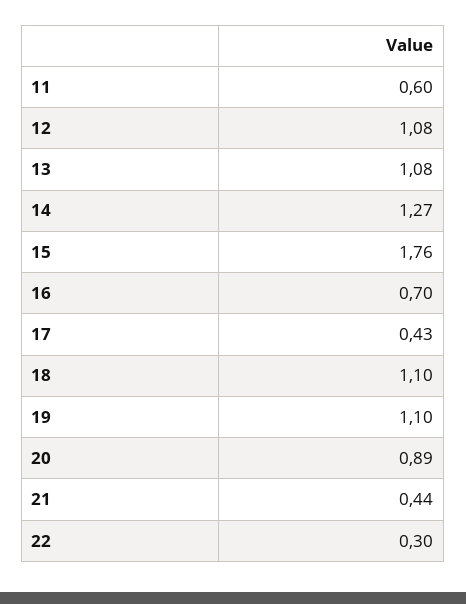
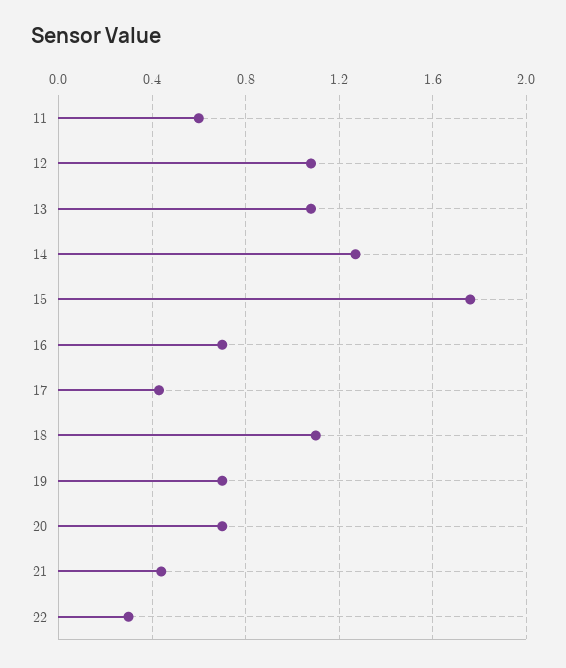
19: 1.1 -> 0.7
20: 0.89 -> 0.7

